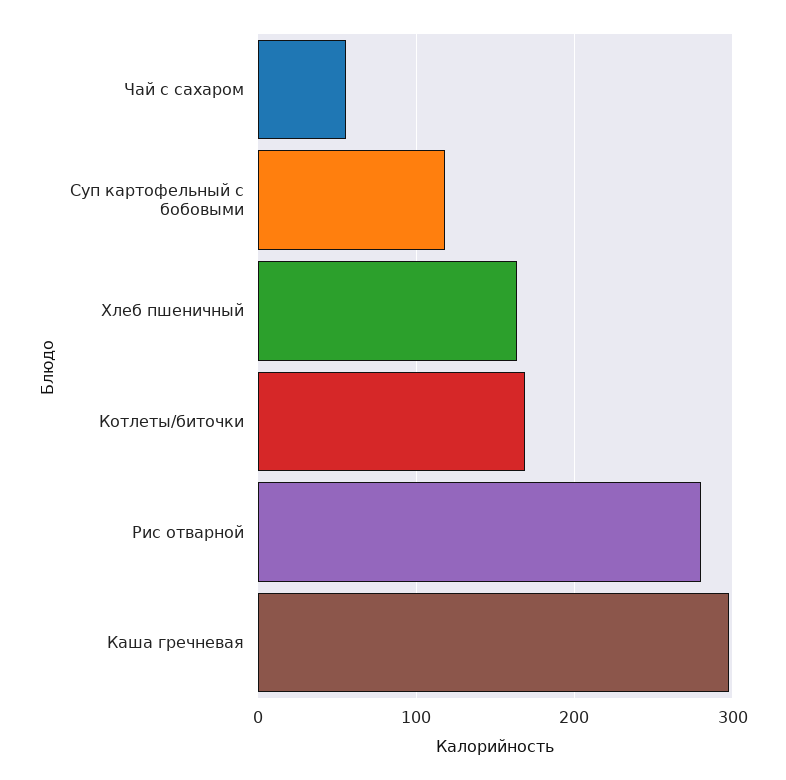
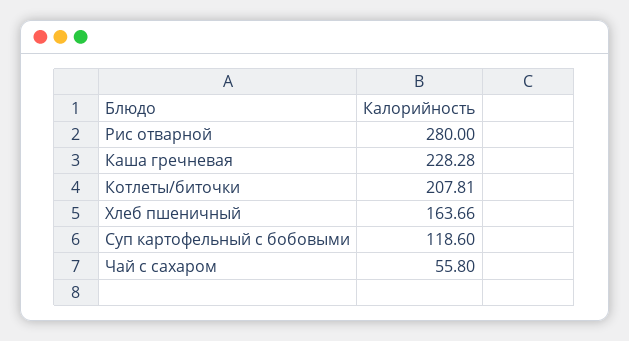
Котлеты/биточки: 170 -> 207.81
Каша гречневая: 300 -> 228.28

